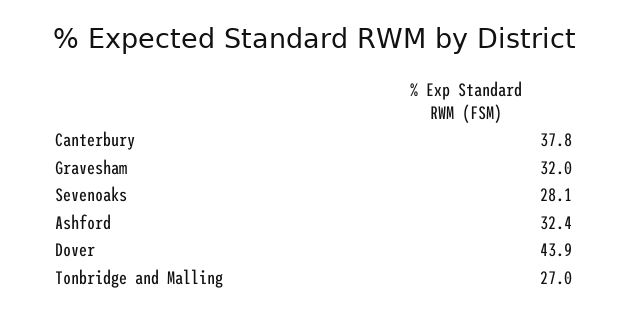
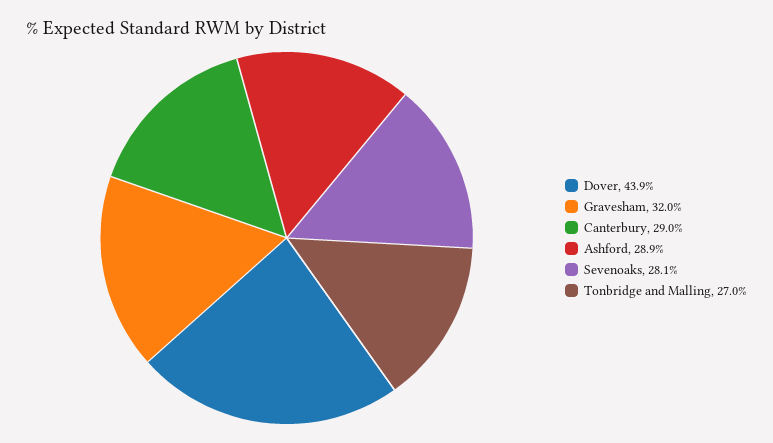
Canterbury: 37.8 -> 29
Ashford: 32.4 -> 28.9

